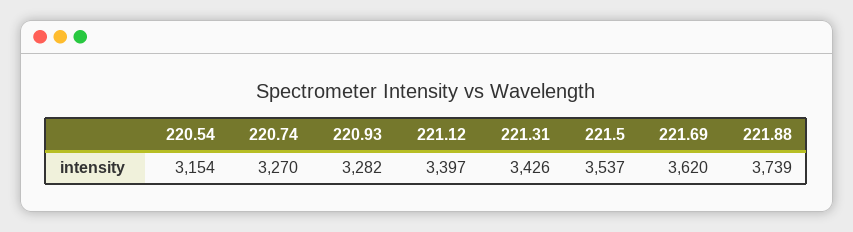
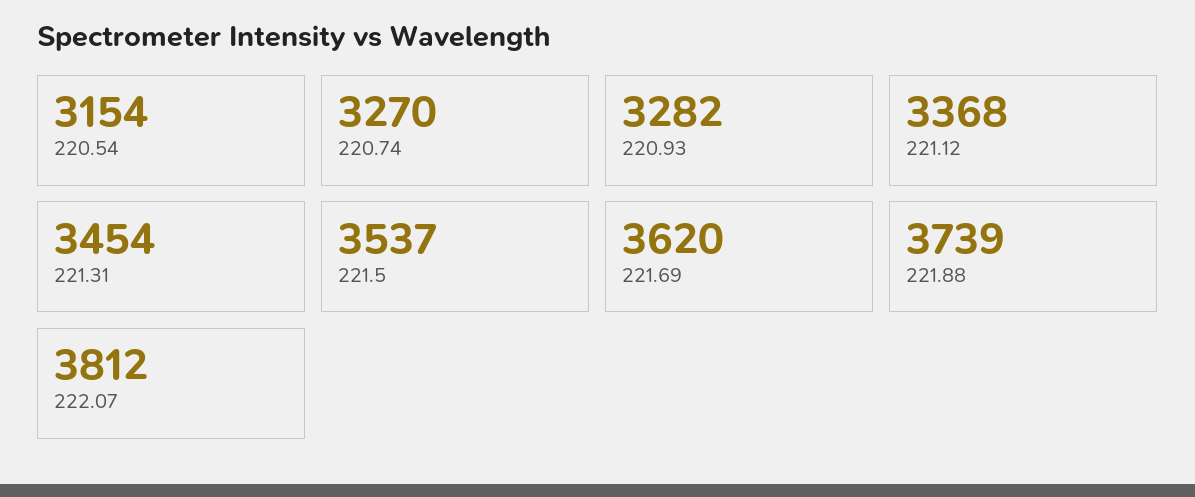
221.12: 3397 -> 3368
221.31: 3426 -> 3454
222.07: none -> 3812

